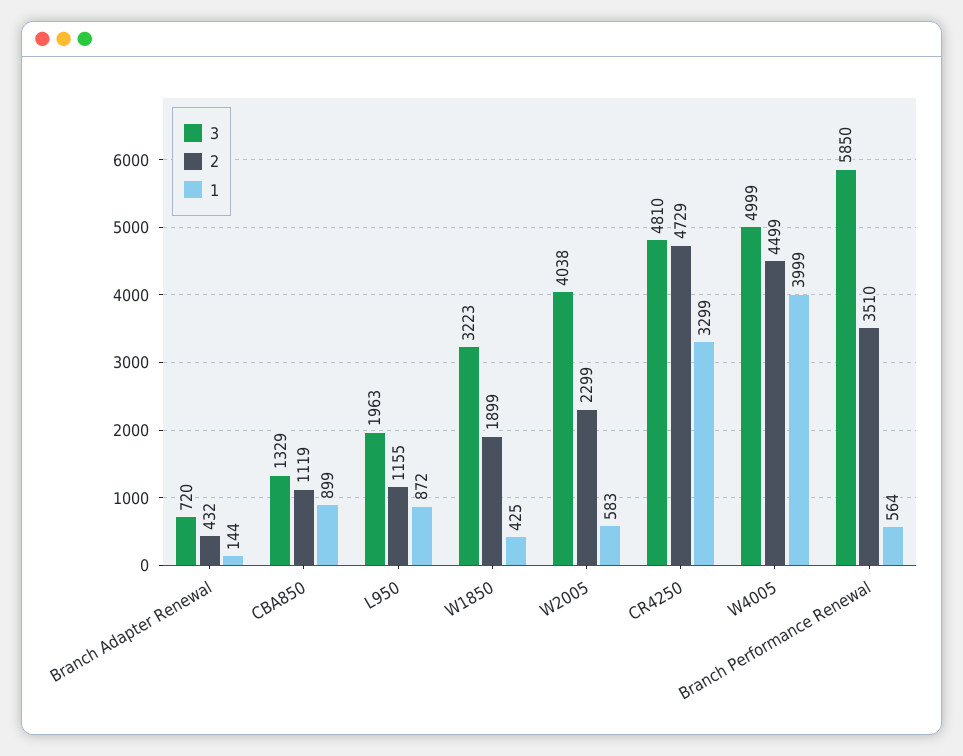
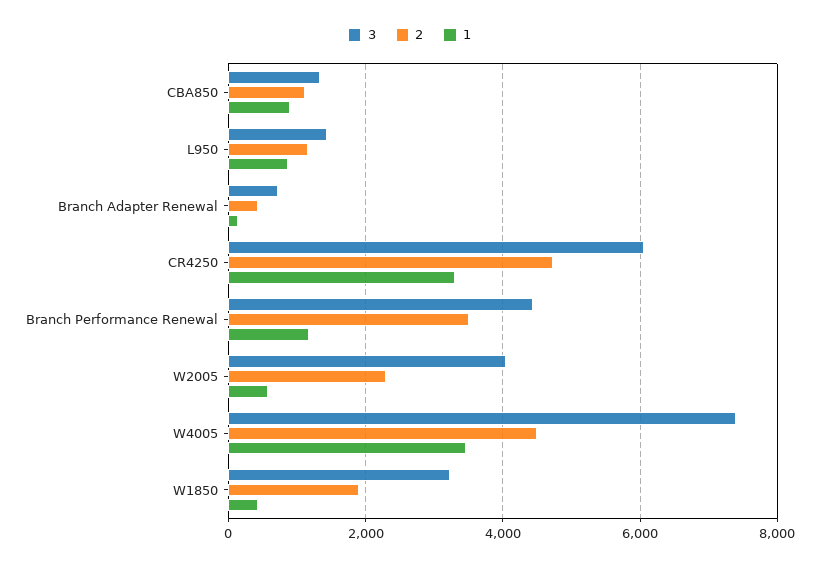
3, L950: 1963 -> 1400
3, CR4250: 4810 -> 6000
3, W4005: 4999 -> 7400
1, W4005: 3999 -> 3400
3, Branch Performance Renewal: 5850 -> 4400
1, Branch Performance Renewal: 564 -> 1200

